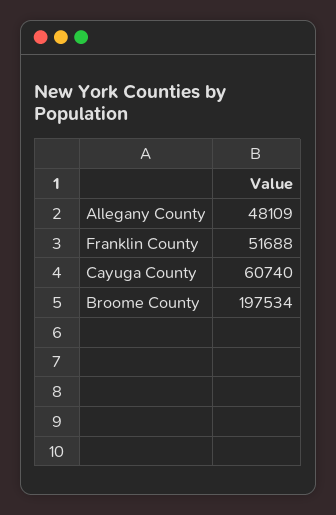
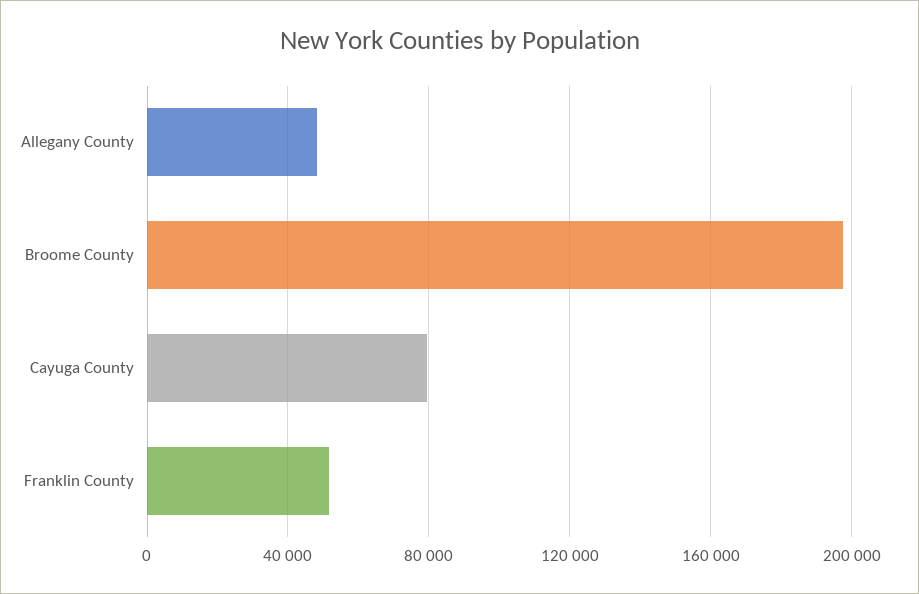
Cayuga County: 60740 -> 80000

